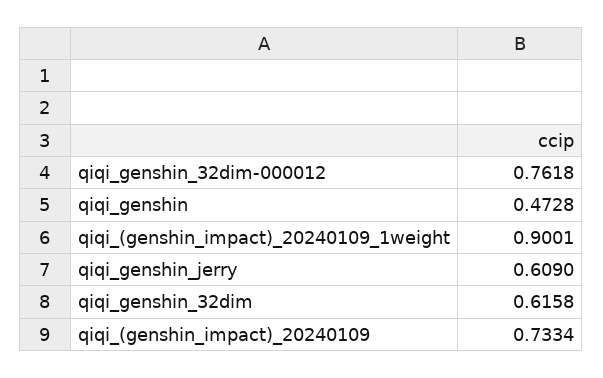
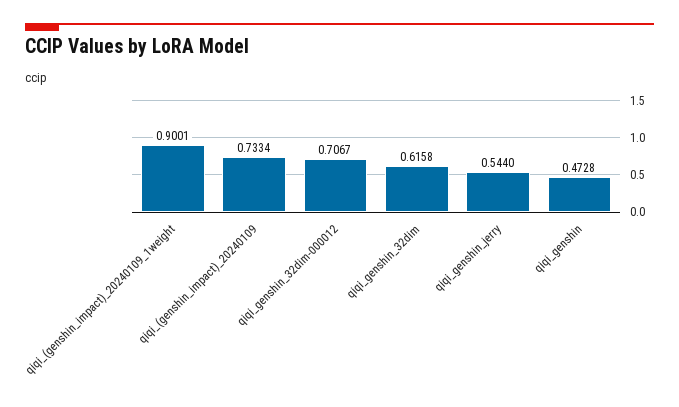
qiqi_genshin_32dim-000012: 0.7618 -> 0.7067
qiqi_genshin_jerry: 0.609 -> 0.544

